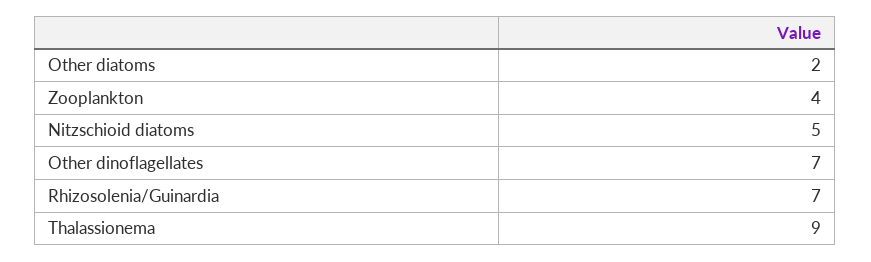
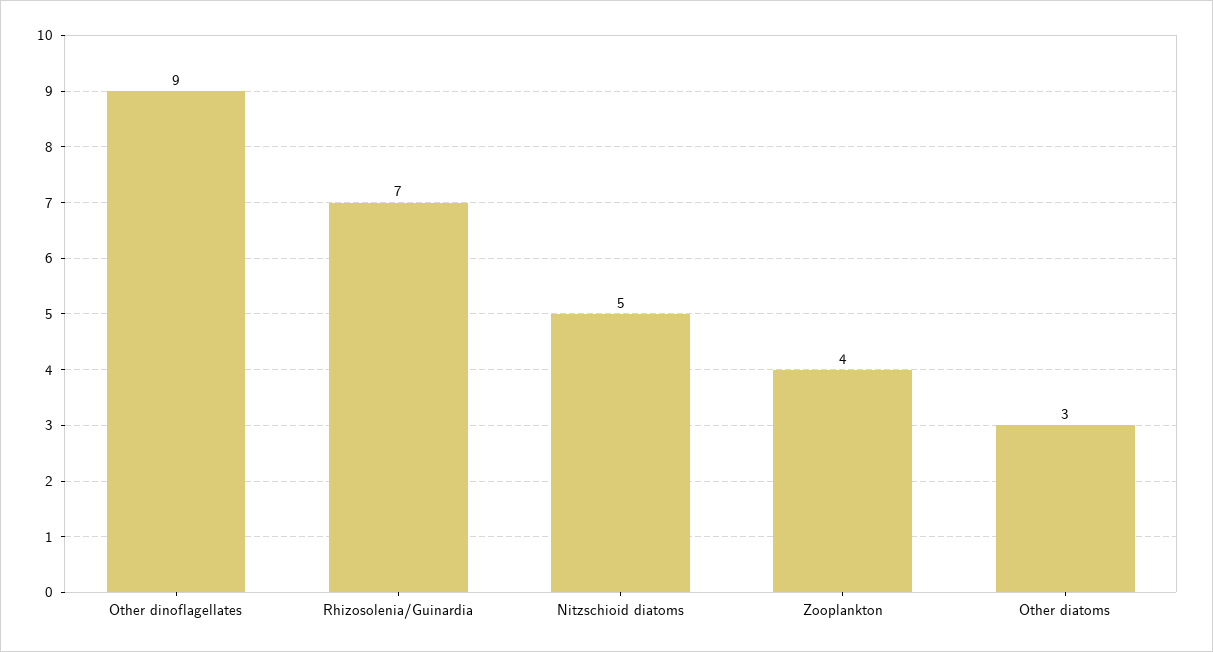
Other diatoms: 2 -> 3
Other dinoflagellates: 7 -> 9
Thalassionema: 9 -> none

